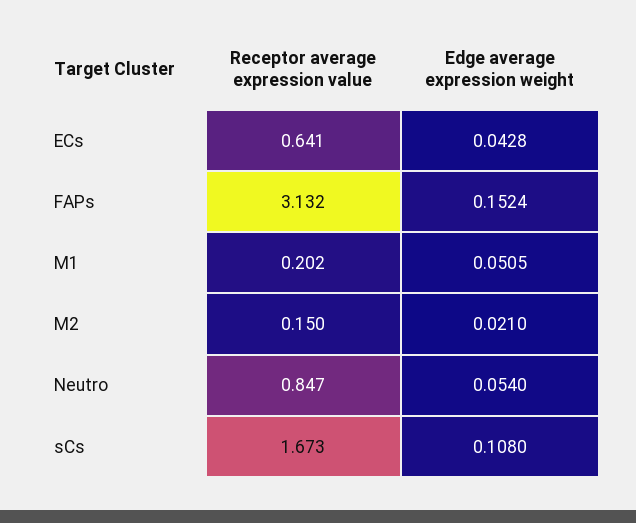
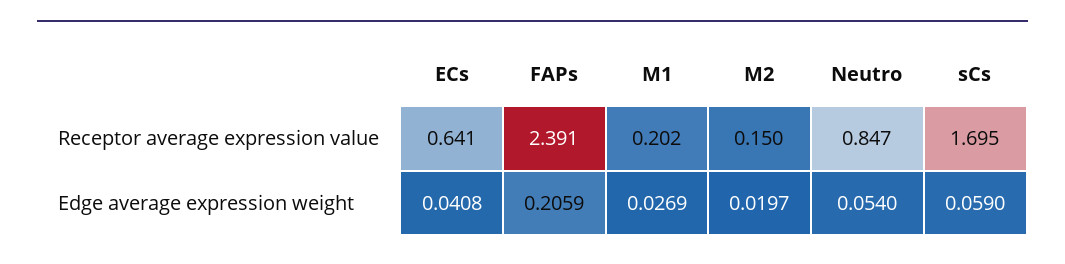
Edge average expression weight, ECs: 0.0428 -> 0.0408
Receptor average expression value, FAPs: 3.132 -> 2.391
Edge average expression weight, FAPs: 0.1524 -> 0.2059
Edge average expression weight, M1: 0.0505 -> 0.0269
Edge average expression weight, M2: 0.021 -> 0.0197
Receptor average expression value, sCs: 1.673 -> 1.695
Edge average expression weight, sCs: 0.108 -> 0.059

